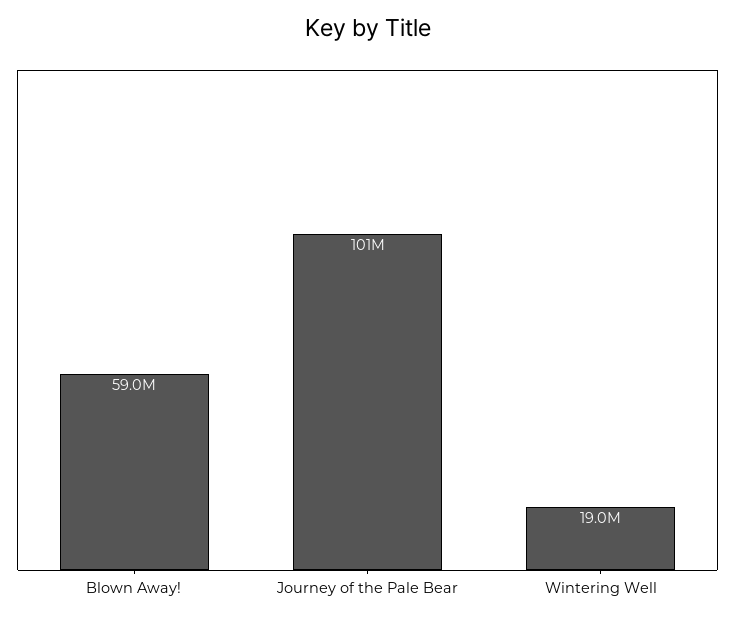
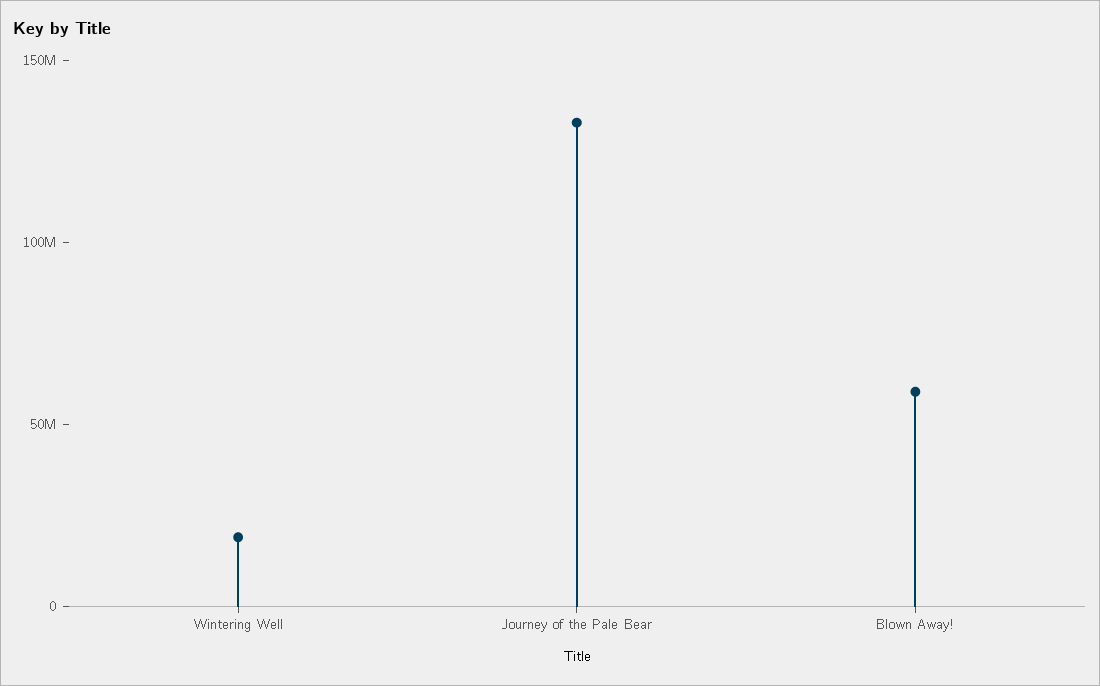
Journey of the Pale Bear: 101000000 -> 130000000

